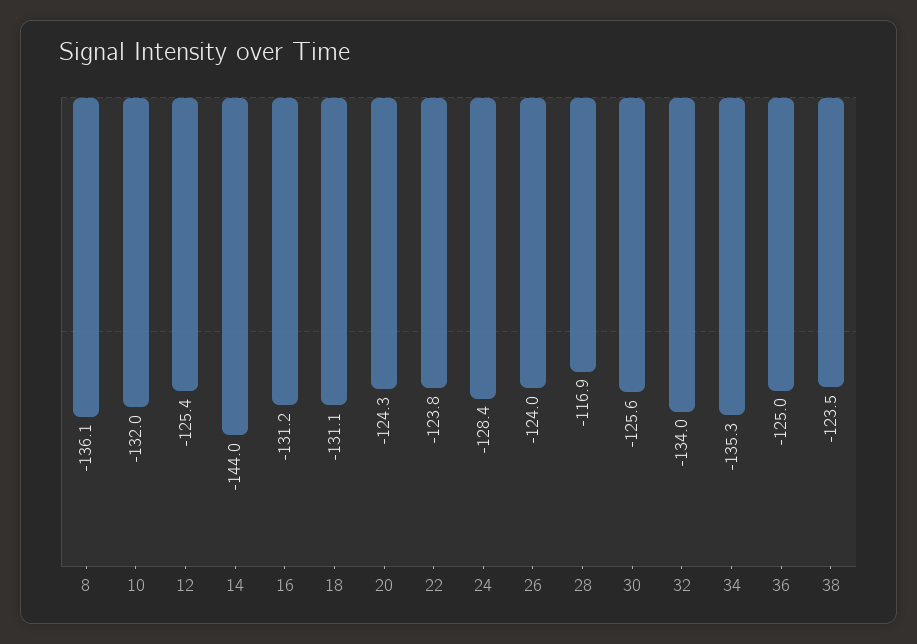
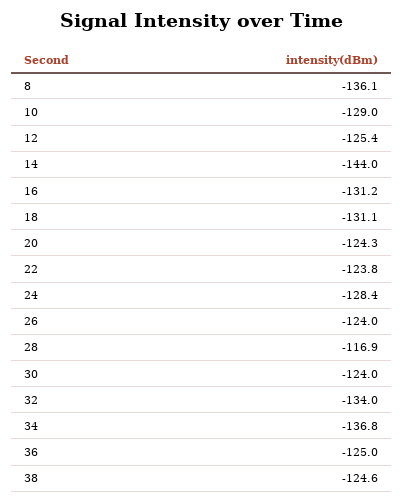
10: -132 -> -129
30: -125.6 -> -124
34: -135.3 -> -136.8
38: -123.5 -> -124.6

